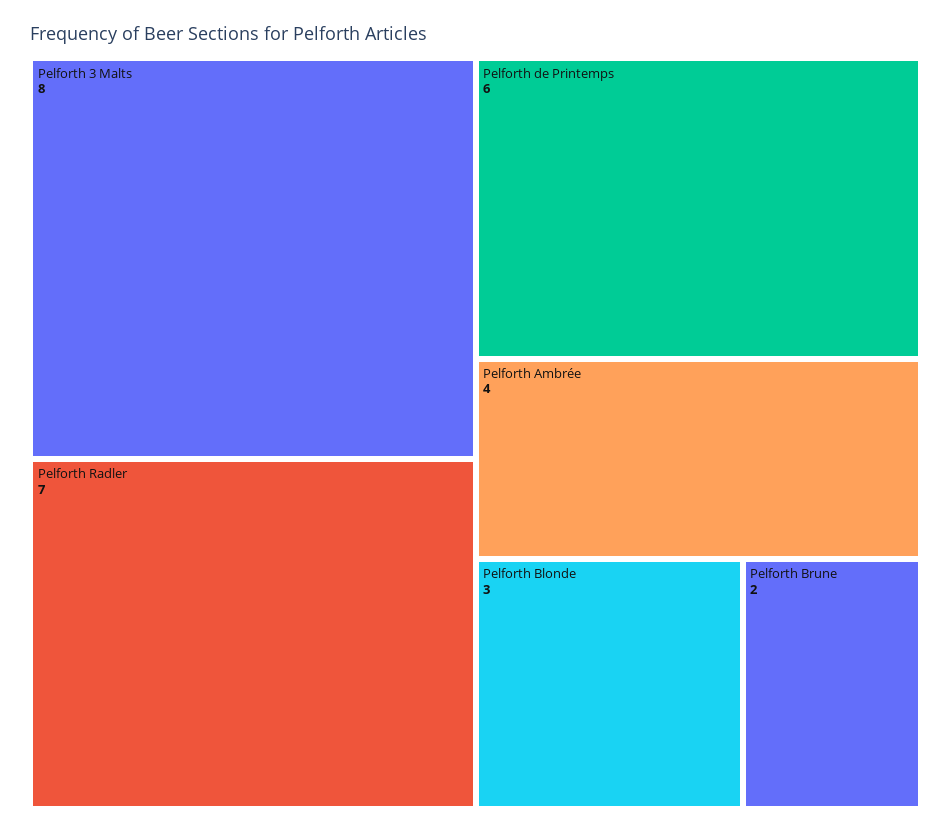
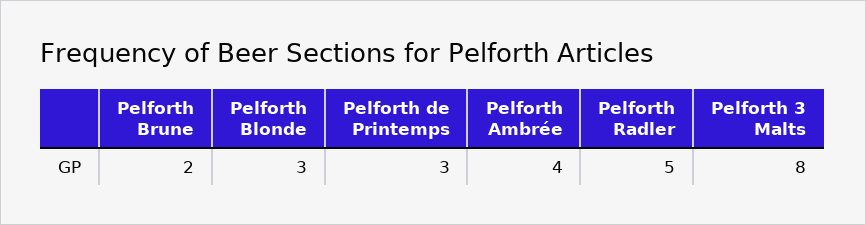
Pelforth Radler: 7 -> 5
Pelforth de Printemps: 6 -> 3

